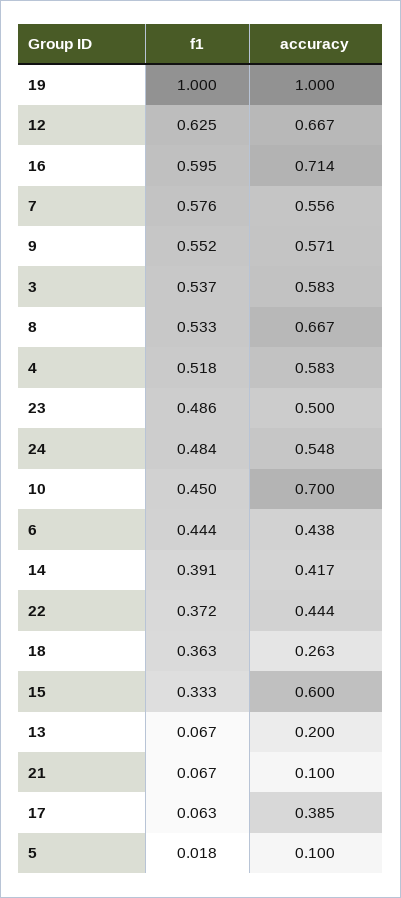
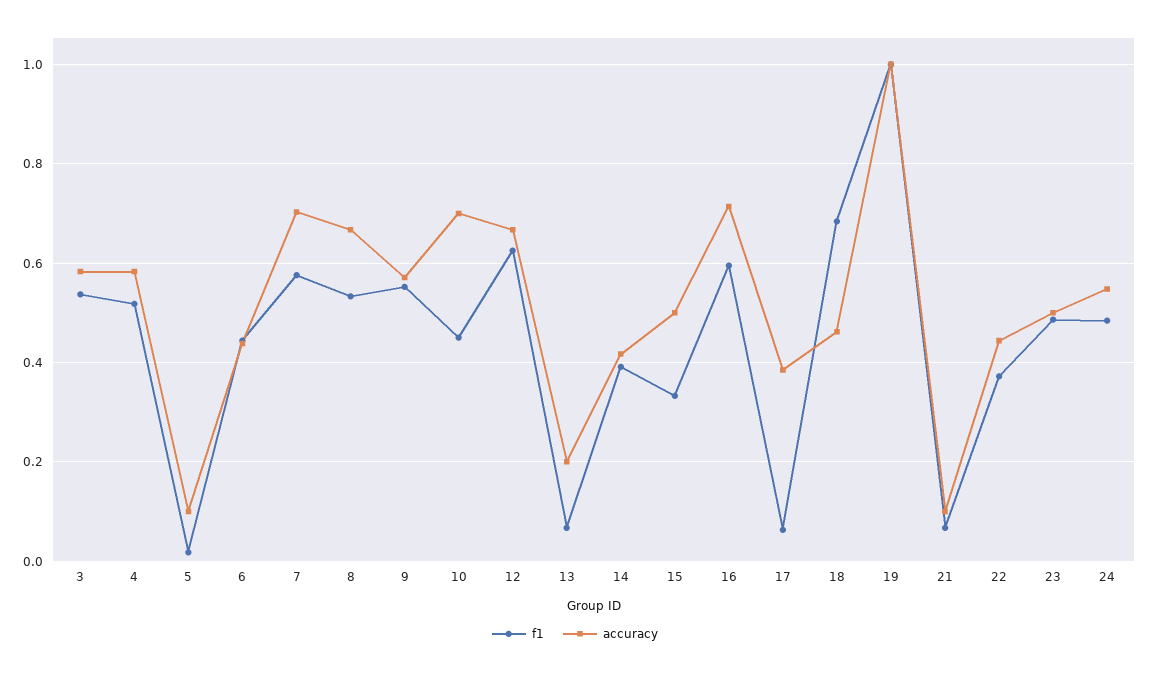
accuracy, 7: 0.556 -> 0.7
f1, 18: 0.363 -> 0.68
accuracy, 18: 0.263 -> 0.46
accuracy, 15: 0.6 -> 0.5

